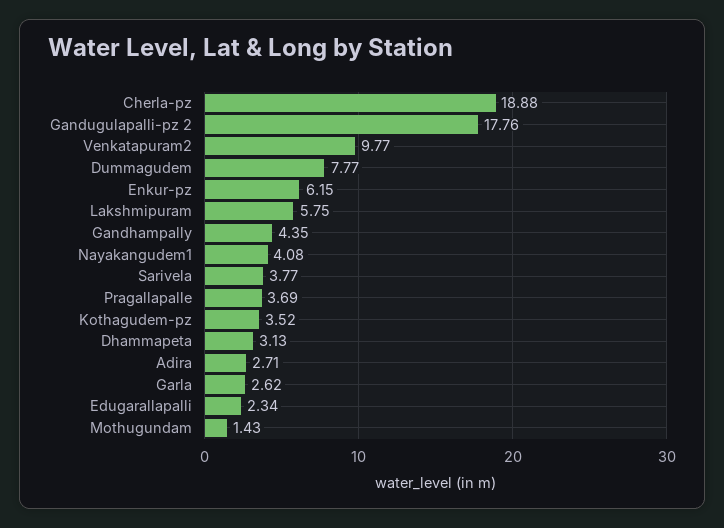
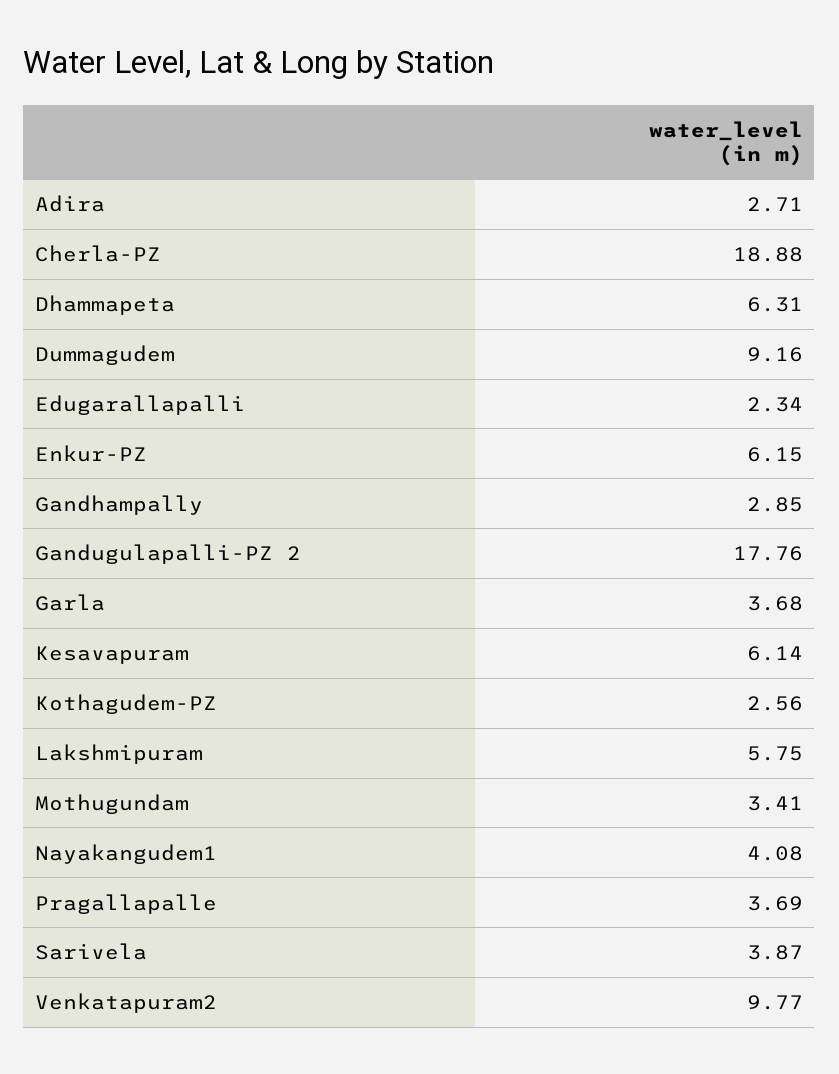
Dummagudem: 7.77 -> 9.16
Gandhampally: 4.35 -> 2.85
Sarivela: 3.77 -> 3.87
Kothagudem-pz: 3.52 -> 2.56
Dhammapeta: 3.13 -> 6.31
Garla: 2.62 -> 3.68
Mothugundam: 1.43 -> 3.41
Kesavapuram: none -> 6.14

